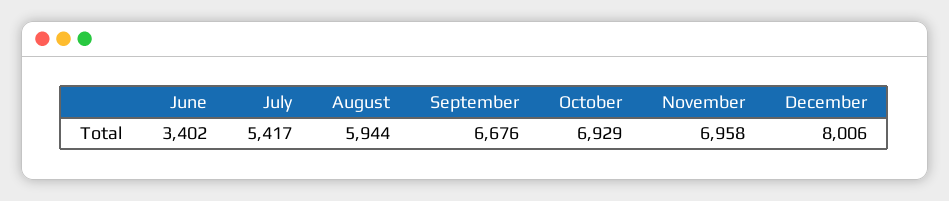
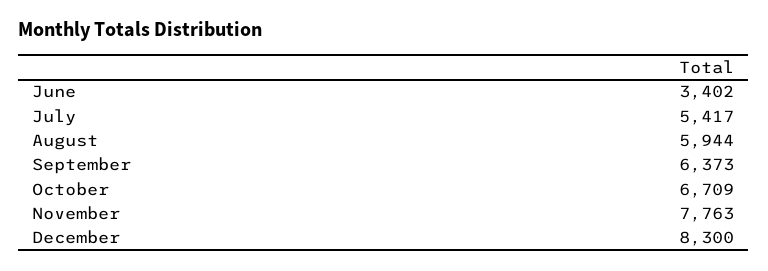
September: 6676 -> 6373
October: 6929 -> 6709
November: 6958 -> 7763
December: 8006 -> 8300

